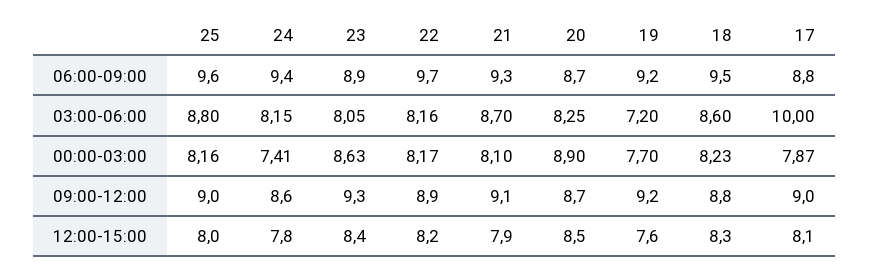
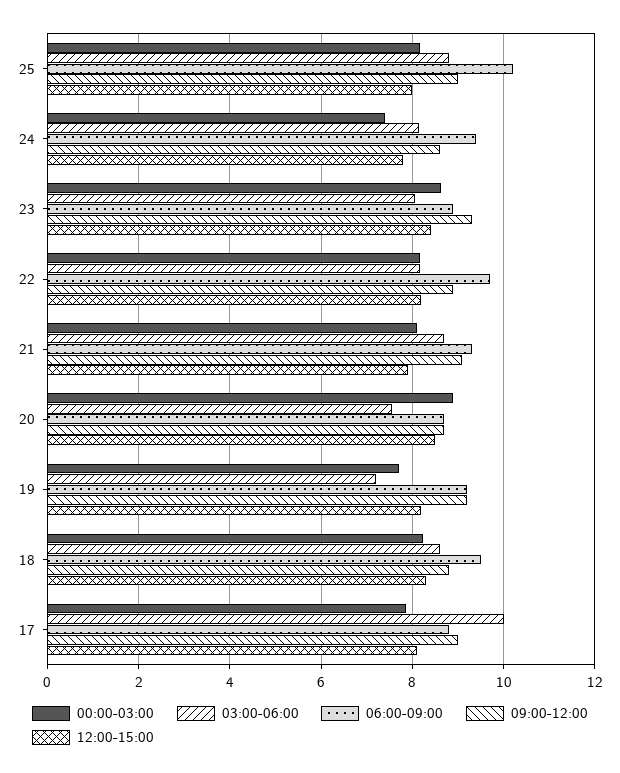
06:00-09:00, 25: 9.6 -> 10.2
03:00-06:00, 20: 8.25 -> 7.6
12:00-15:00, 19: 7.6 -> 8.2

